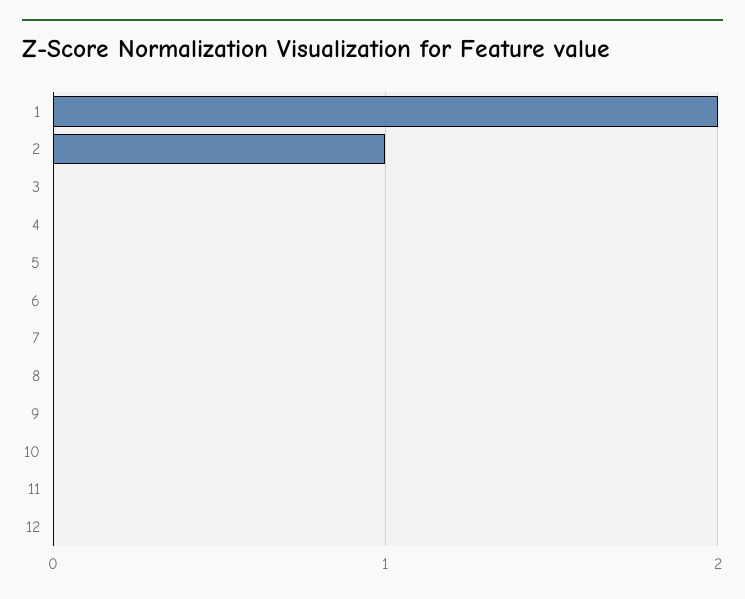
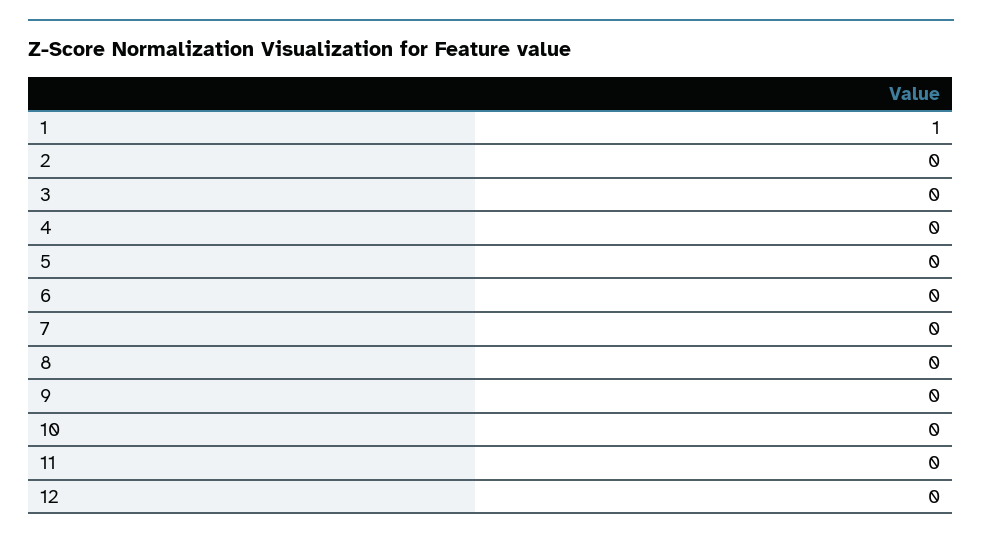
1: 2 -> 1
2: 1 -> 0

